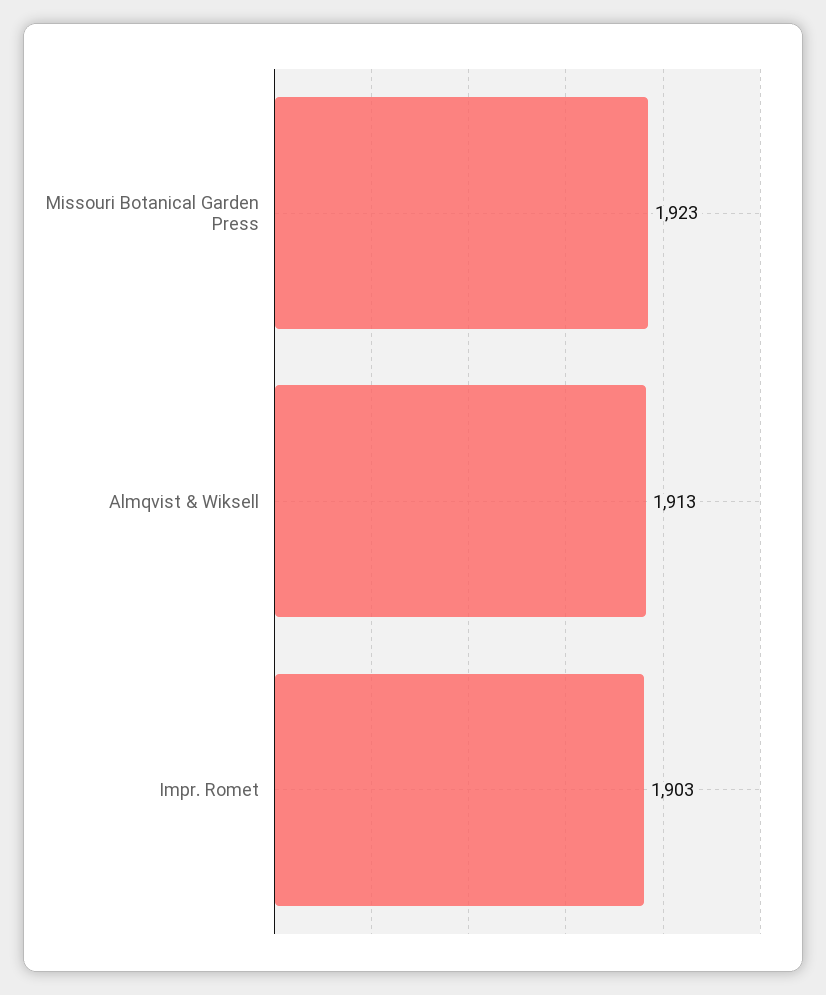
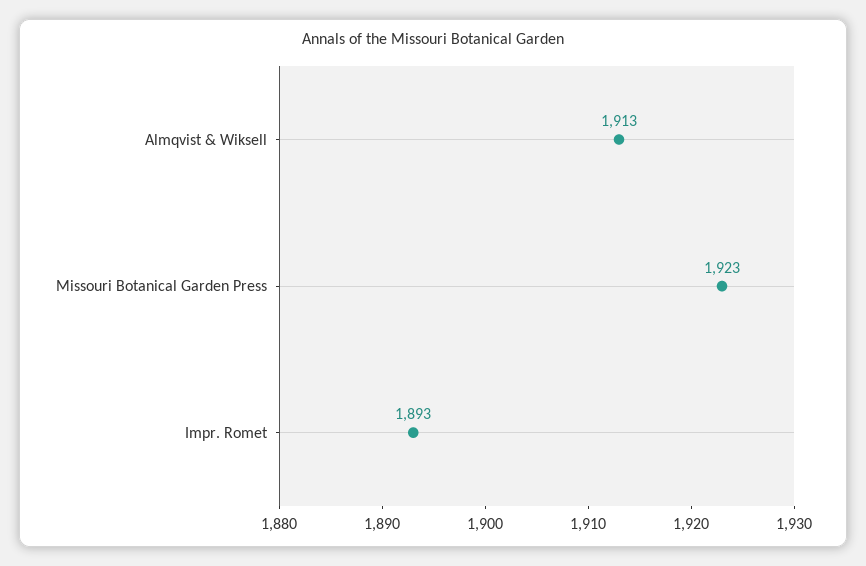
Impr. Romet: 1903 -> 1893

